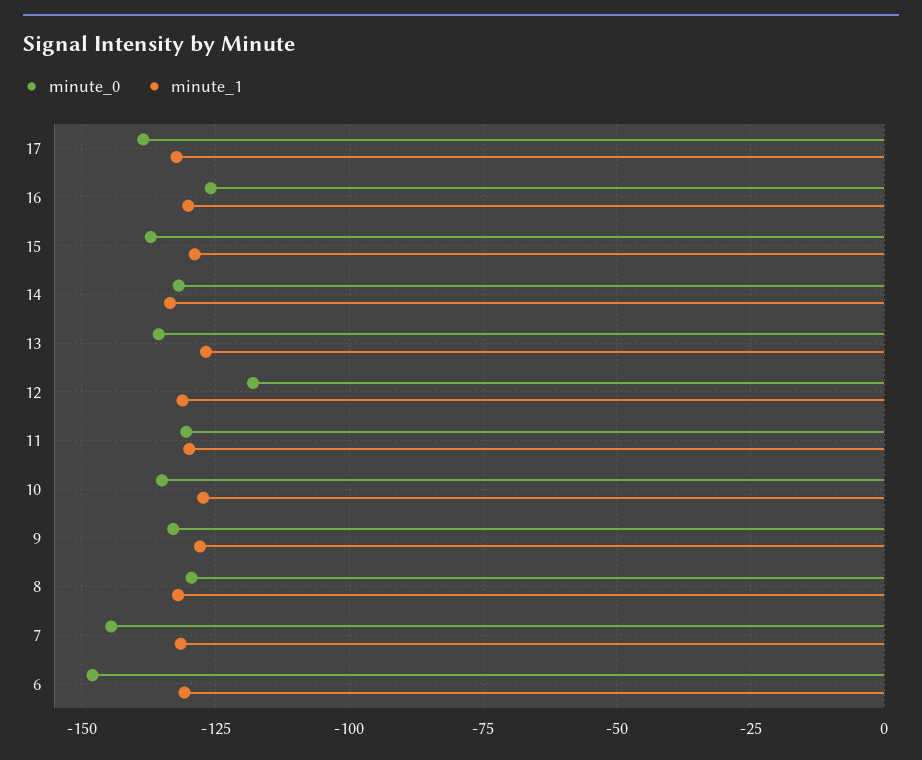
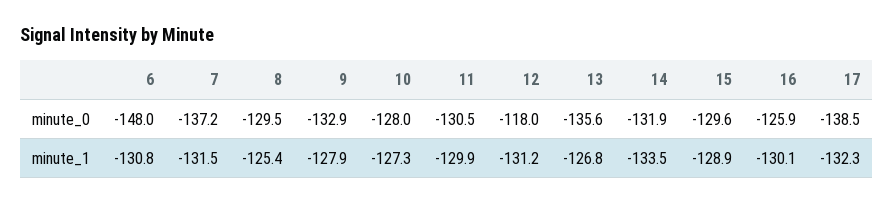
minute_0, 15: -137.5 -> -129.6
minute_0, 10: -135 -> -128
minute_1, 8: -132.5 -> -125.4
minute_0, 7: -145 -> -137.2

